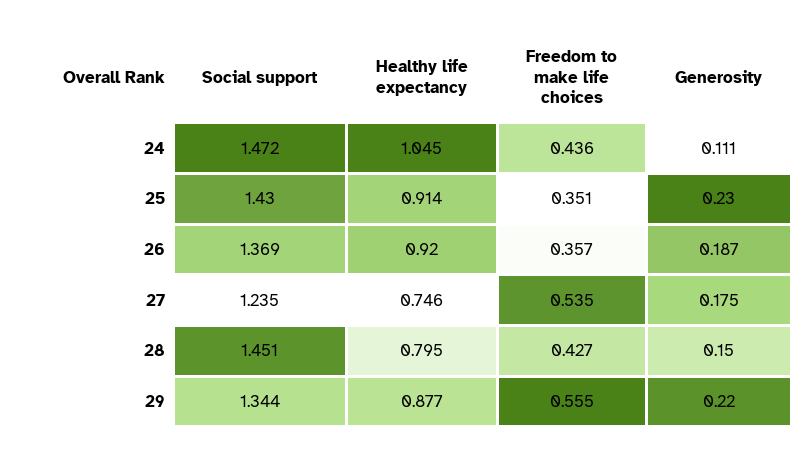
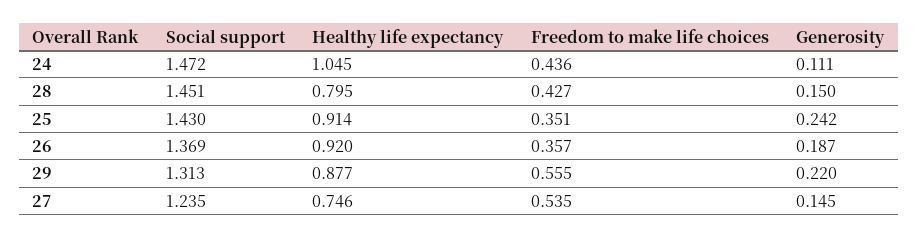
Generosity, 25: 0.23 -> 0.242
Generosity, 27: 0.175 -> 0.145
Social support, 29: 1.344 -> 1.313

